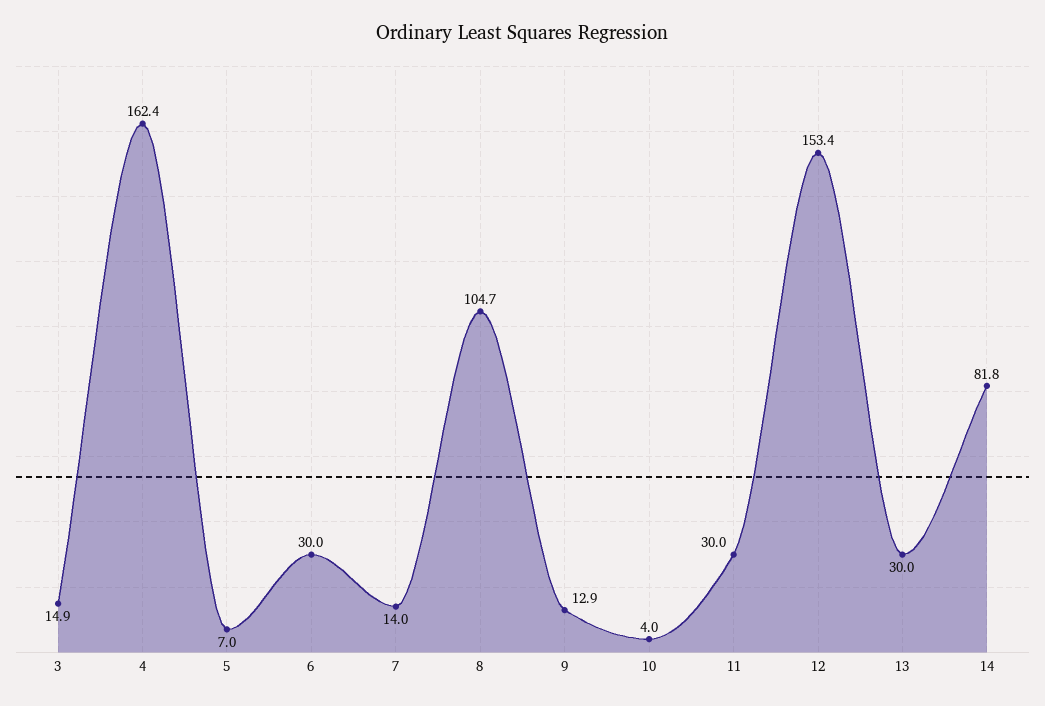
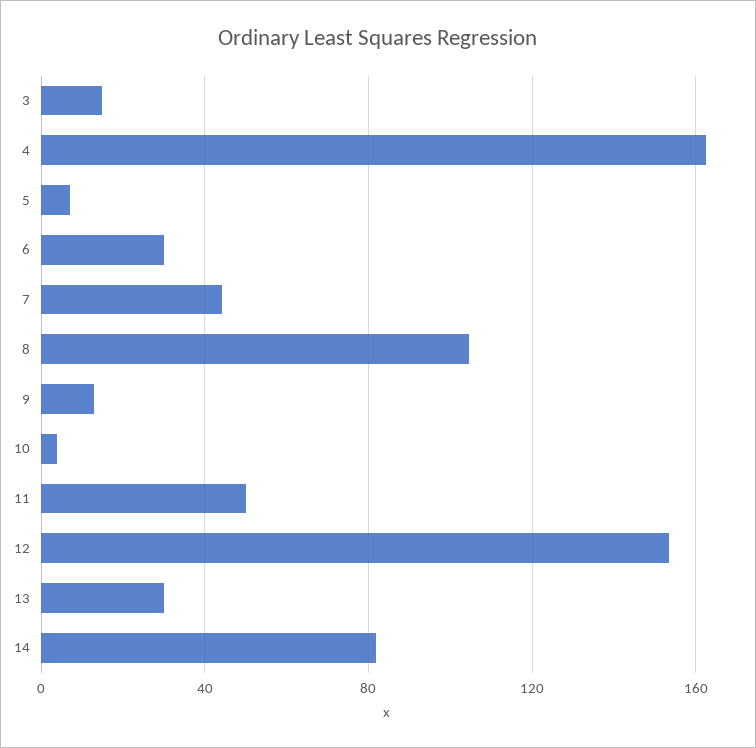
7: 14 -> 45
11: 30 -> 50

